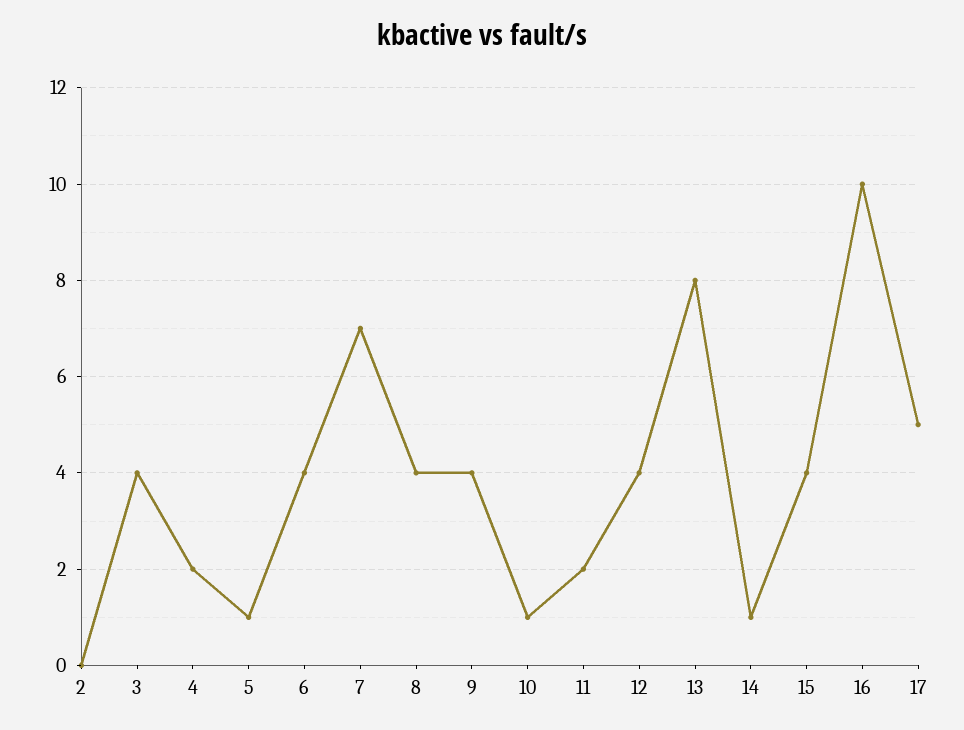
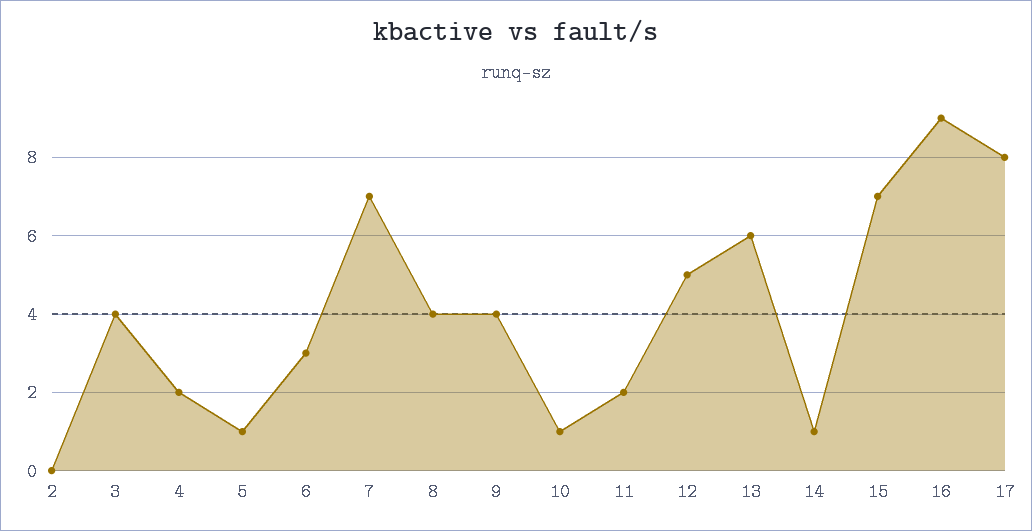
6: 4 -> 3
12: 4 -> 5
13: 8 -> 6
15: 4 -> 7
16: 10 -> 9
17: 5 -> 8

